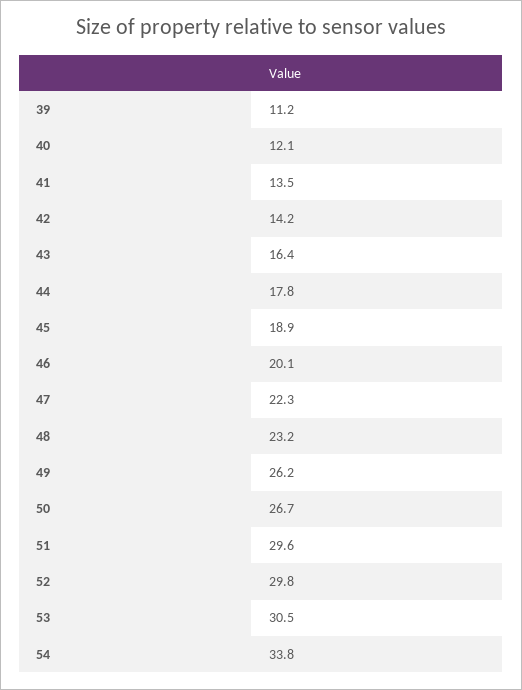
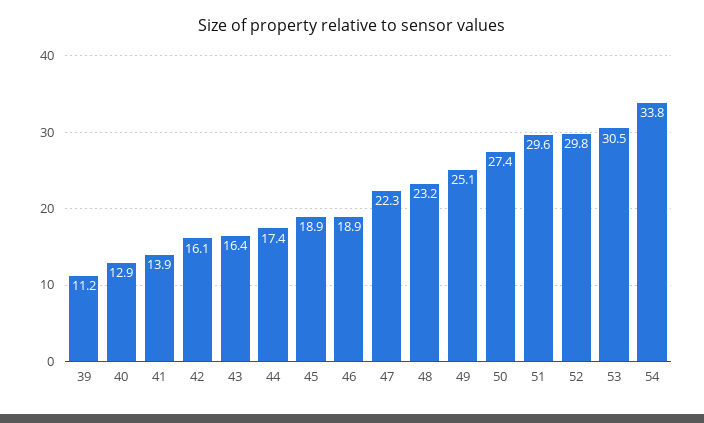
40: 12.1 -> 12.9
41: 13.5 -> 13.9
42: 14.2 -> 16.1
44: 17.8 -> 17.4
46: 20.1 -> 18.9
49: 26.2 -> 25.1
50: 26.7 -> 27.4

